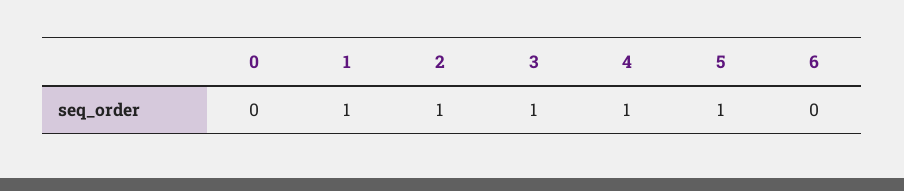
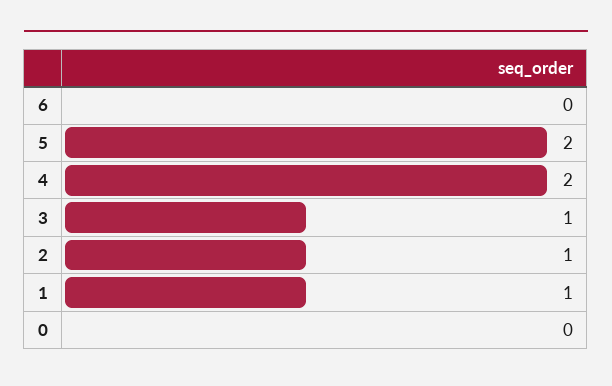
4: 1 -> 2
5: 1 -> 2

